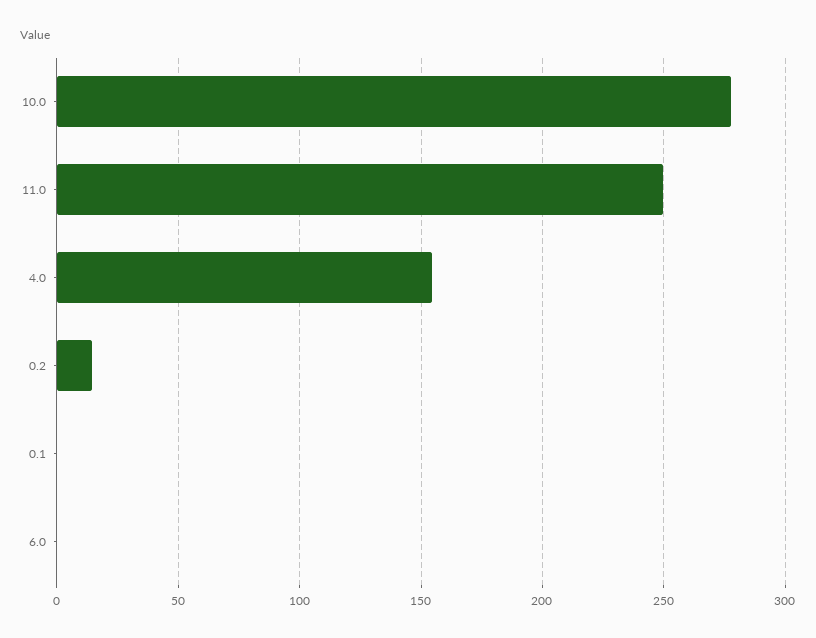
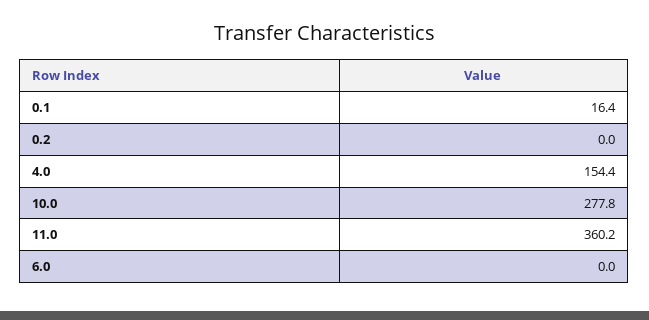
11.0: 250 -> 360.2
0.2: 15 -> 0
0.1: 0 -> 16.4

